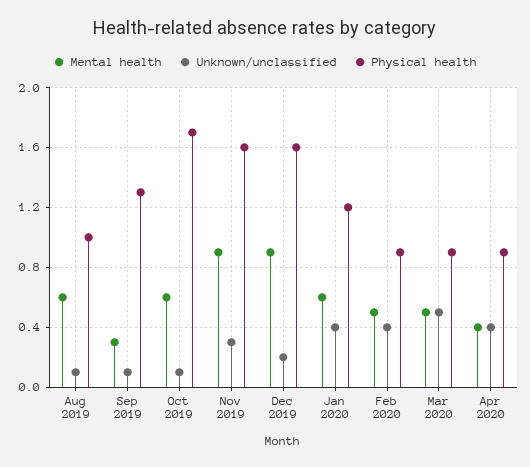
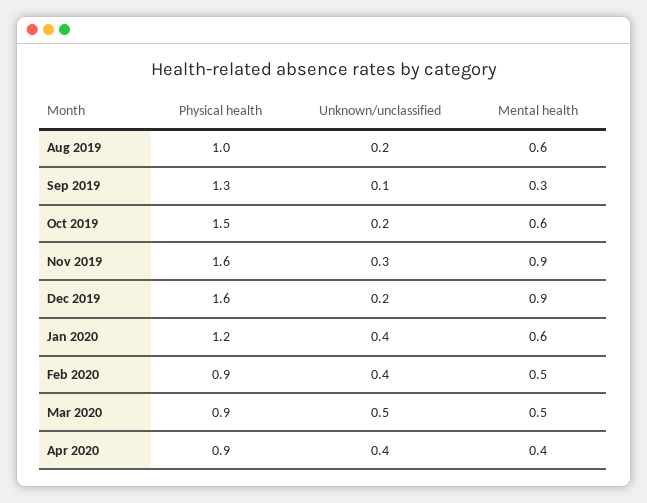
Unknown/unclassified, Aug 2019: 0.1 -> 0.2
Unknown/unclassified, Oct 2019: 0.1 -> 0.2
Physical health, Oct 2019: 1.7 -> 1.5

